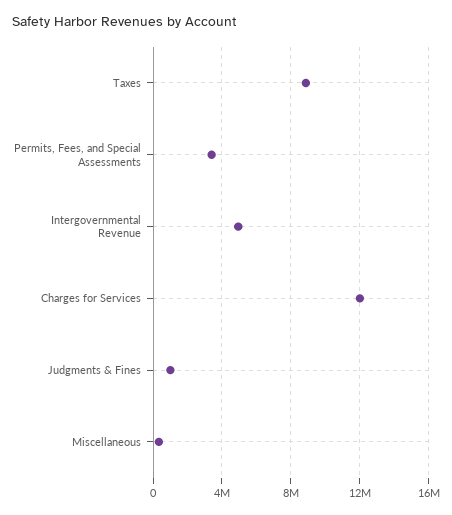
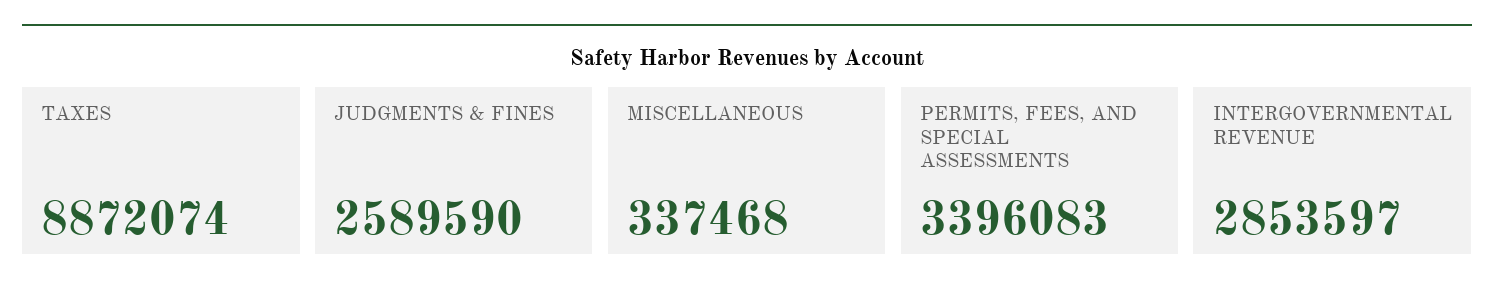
Intergovernmental Revenue: 5000000 -> 2853597
Charges for Services: 12000000 -> none
Judgments & Fines: 1000000 -> 2589590

